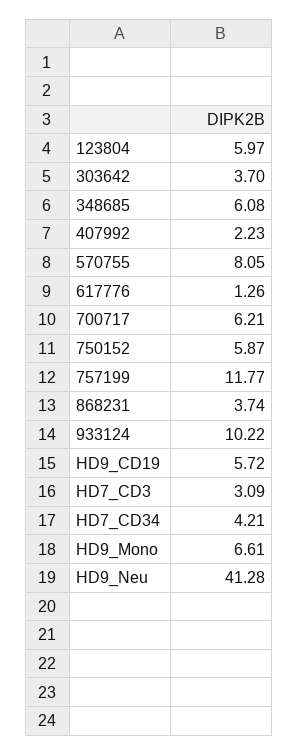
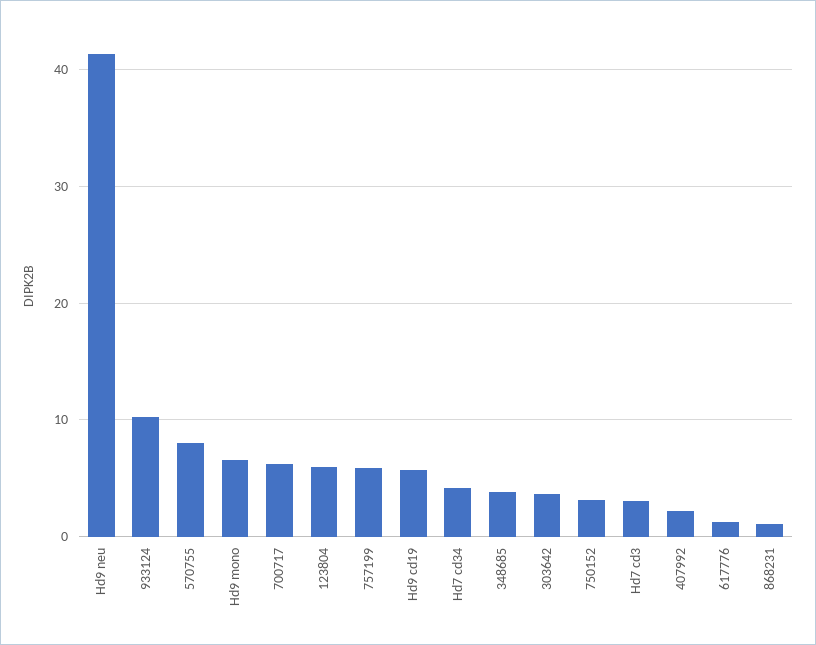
348685: 6.08 -> 4
750152: 5.87 -> 3
757199: 11.77 -> 6
868231: 3.74 -> 1

